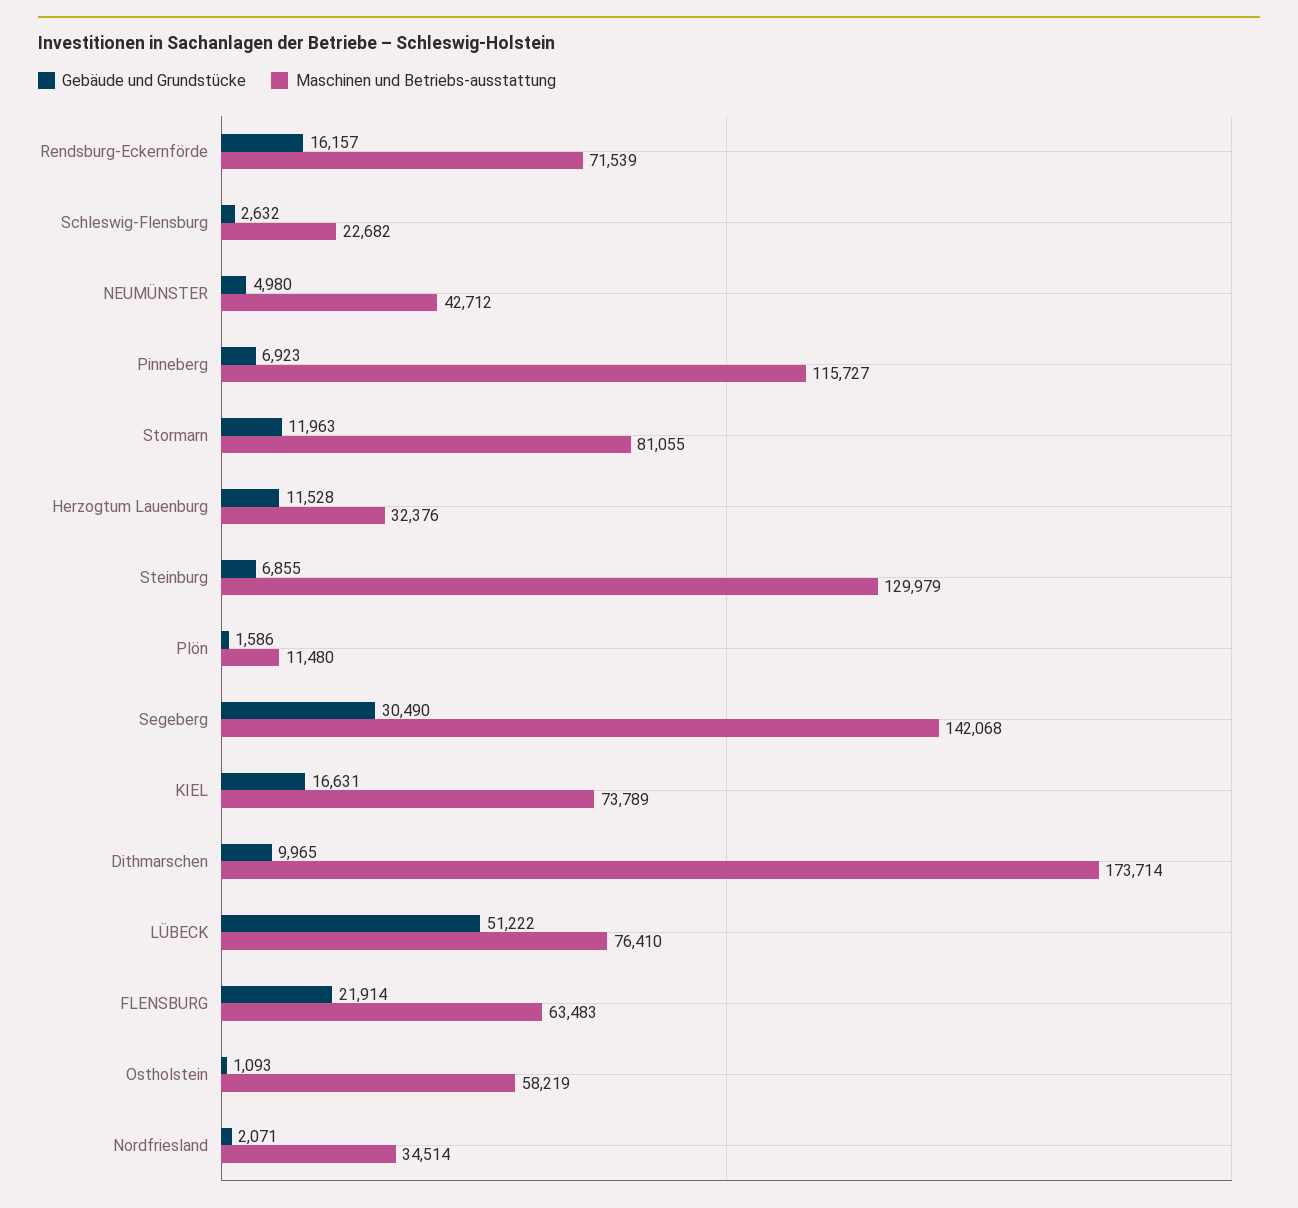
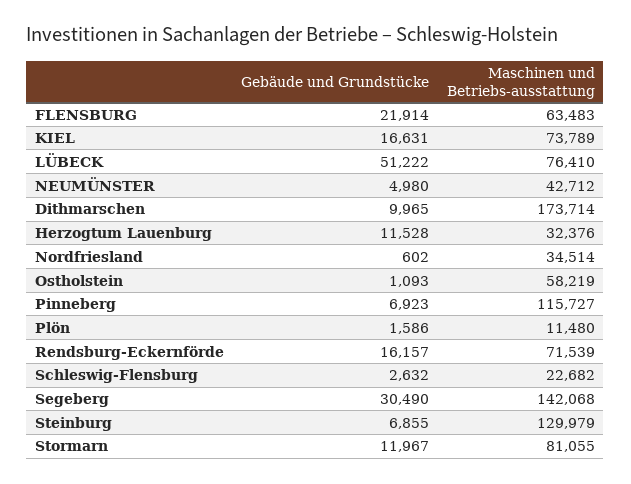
Gebäude und Grundstücke, Stormarn: 11963 -> 11967
Gebäude und Grundstücke, Nordfriesland: 2071 -> 602

